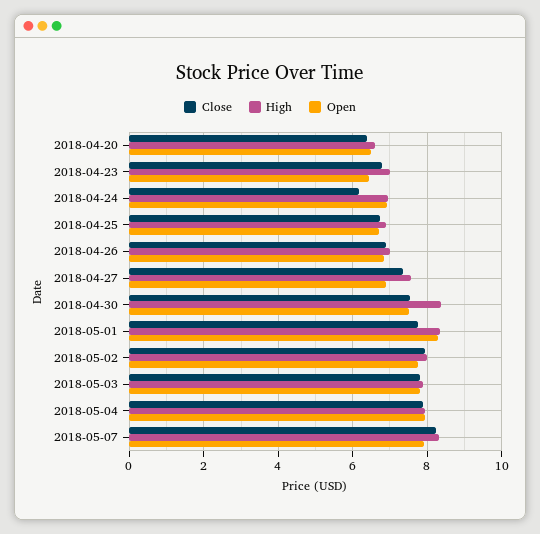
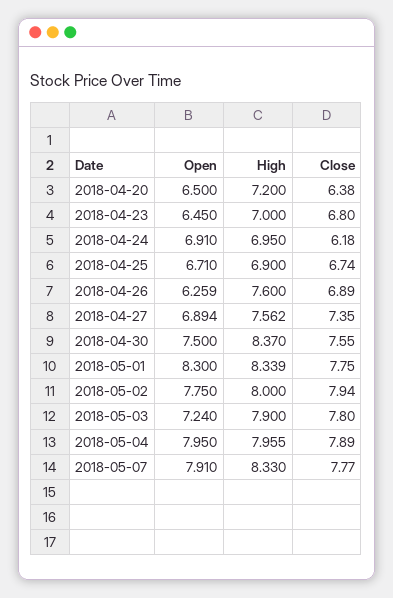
High, 2018-04-20: 6.6 -> 7.2
High, 2018-04-26: 7 -> 7.6
Open, 2018-04-26: 6.8 -> 6.259
Open, 2018-05-03: 7.8 -> 7.24
Close, 2018-05-07: 8.2 -> 7.77

